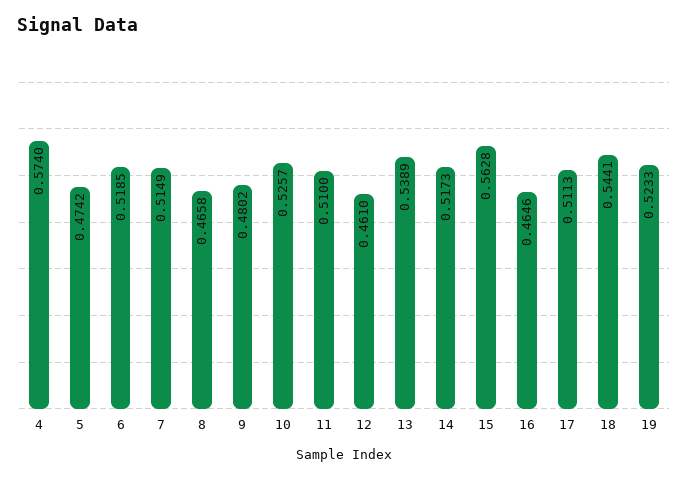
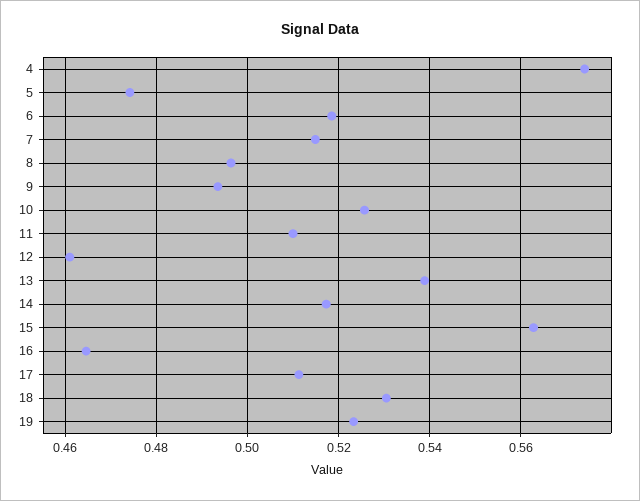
8: 0.4658 -> 0.496
9: 0.4802 -> 0.494
18: 0.5441 -> 0.53

